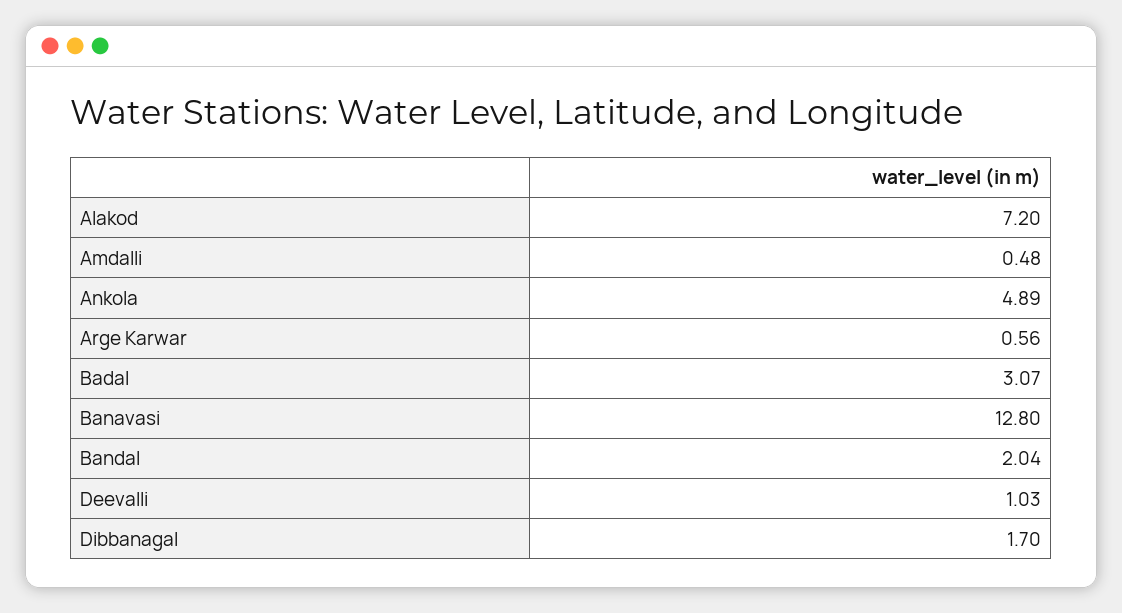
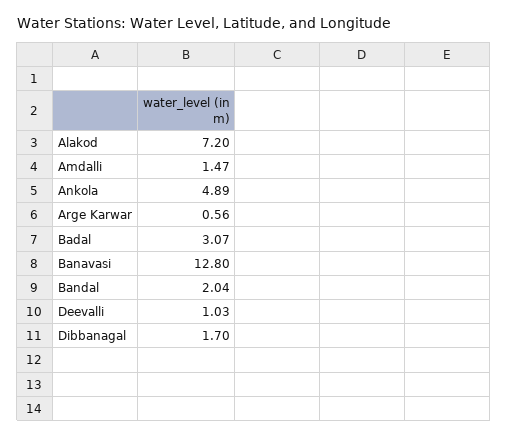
Amdalli: 0.48 -> 1.47

